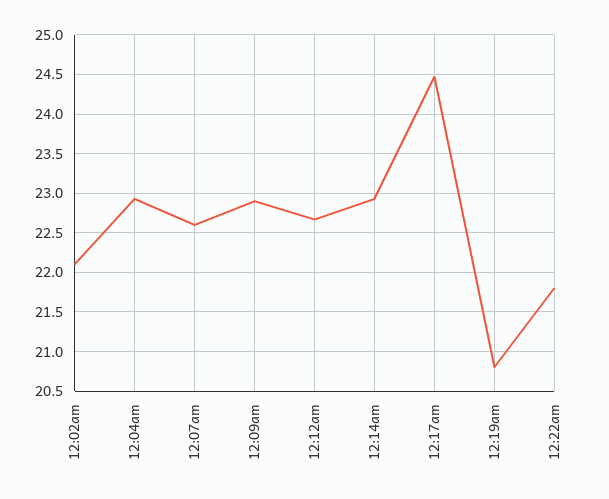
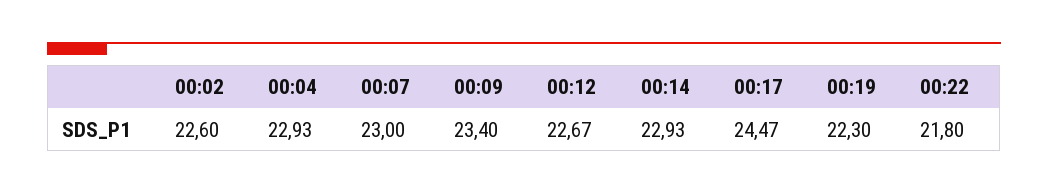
12:02am: 22.1 -> 22.6
12:07am: 22.6 -> 23
12:09am: 22.9 -> 23.4
12:19am: 20.8 -> 22.3

